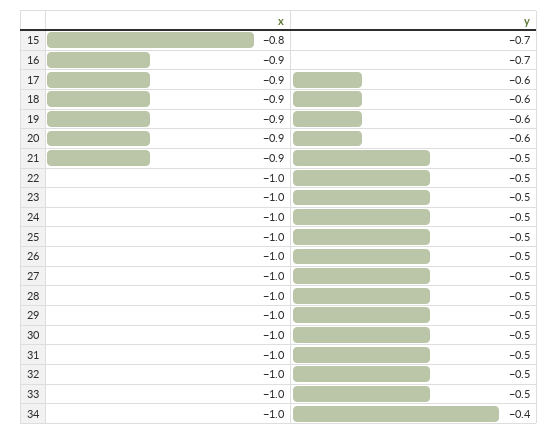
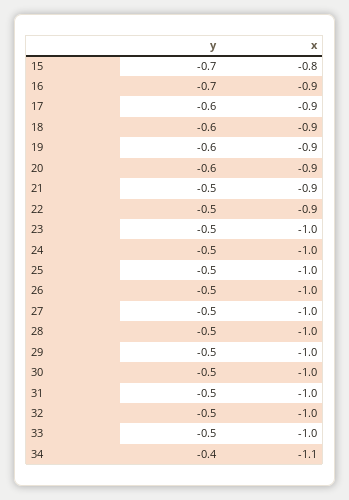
x, 22: -1 -> -0.9
x, 34: -1 -> -1.1

